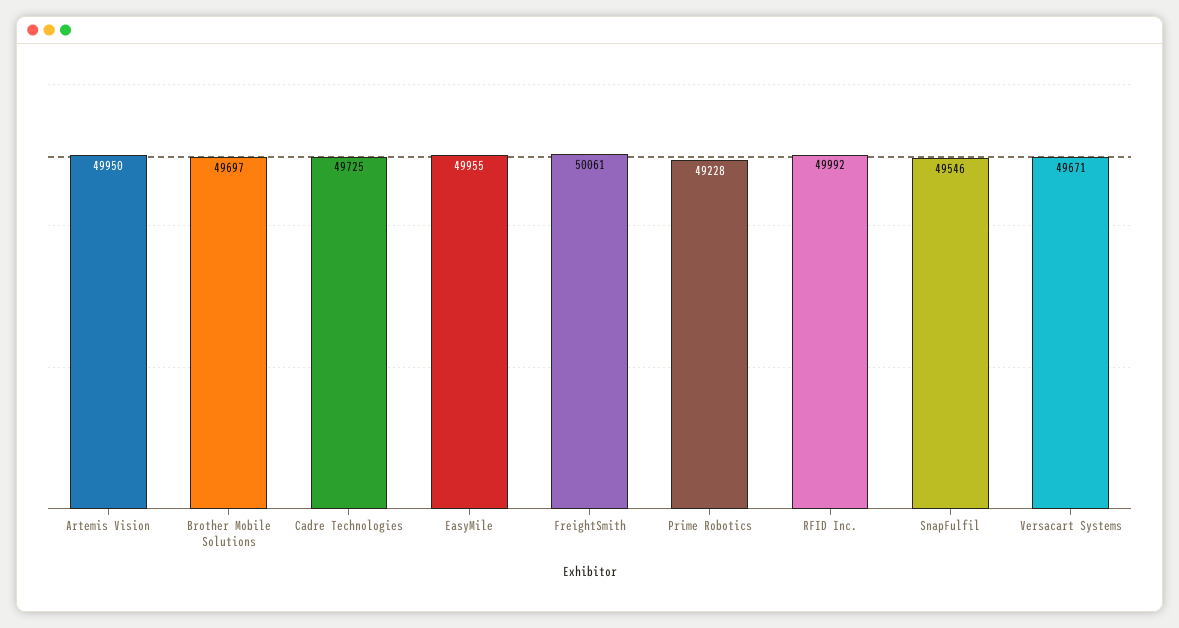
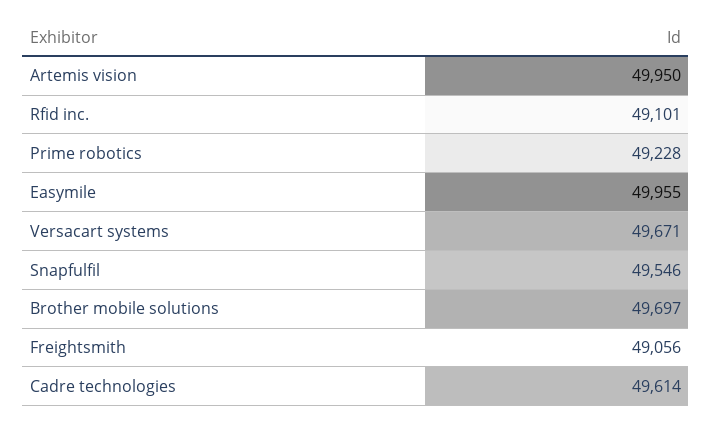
Cadre Technologies: 49725 -> 49614
FreightSmith: 50061 -> 49056
RFID Inc.: 49992 -> 49101

